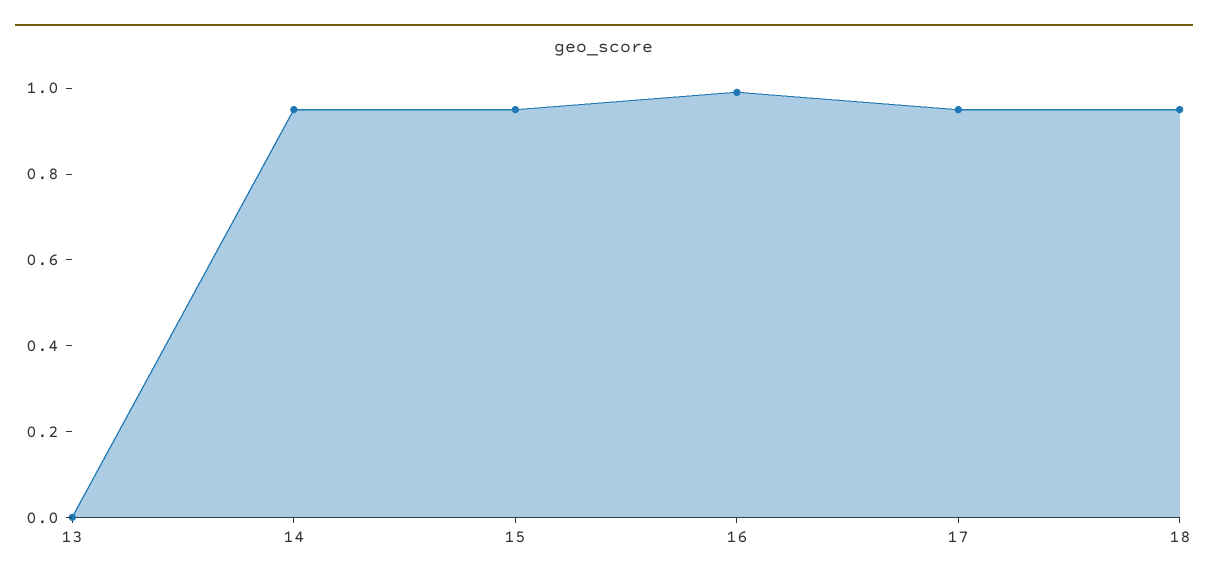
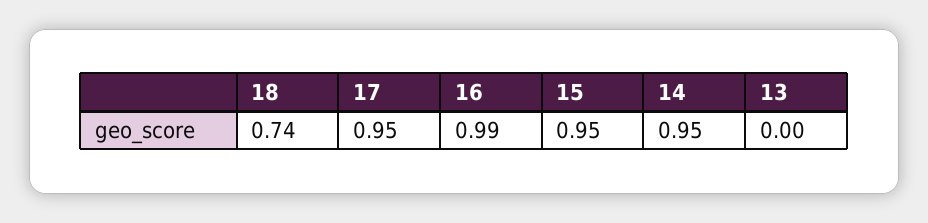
18: 0.95 -> 0.74

